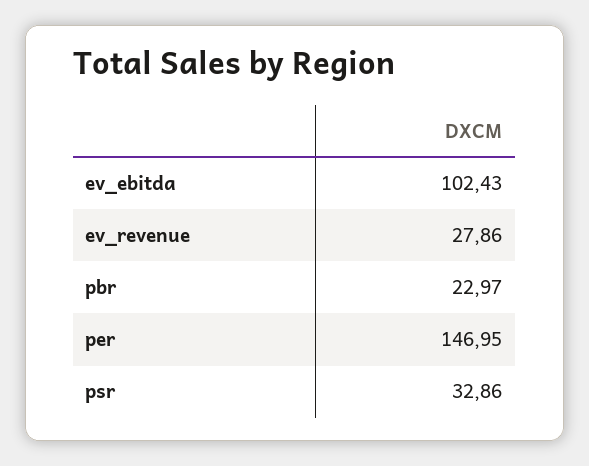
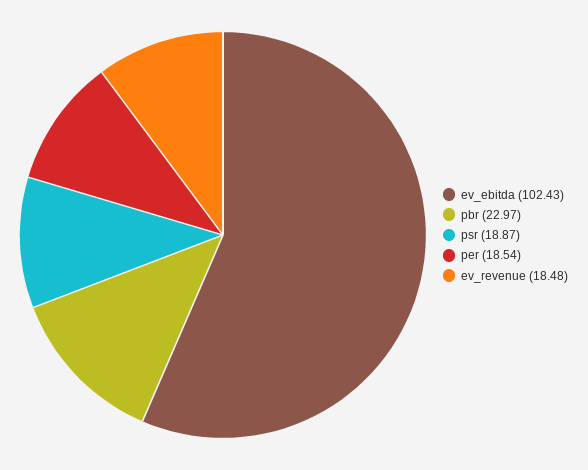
ev_revenue: 27.86 -> 18.48
per: 146.95 -> 18.54
psr: 32.86 -> 18.87

